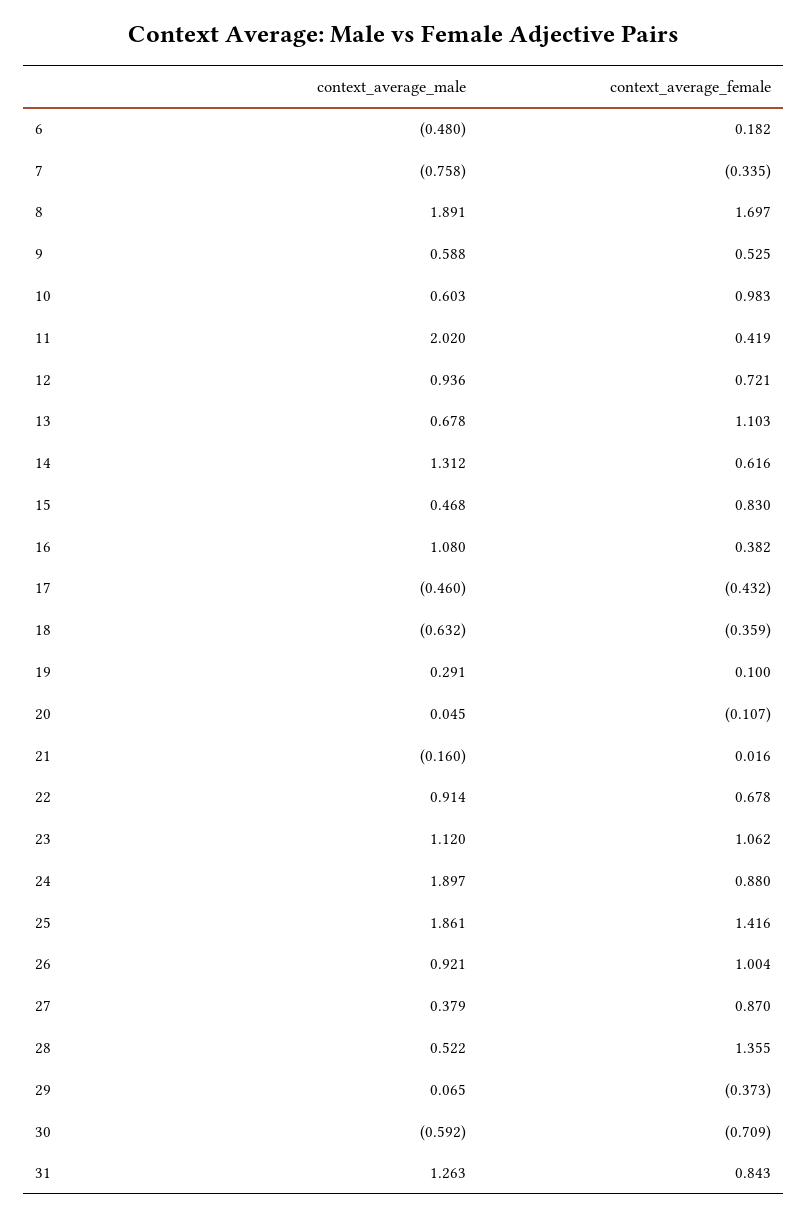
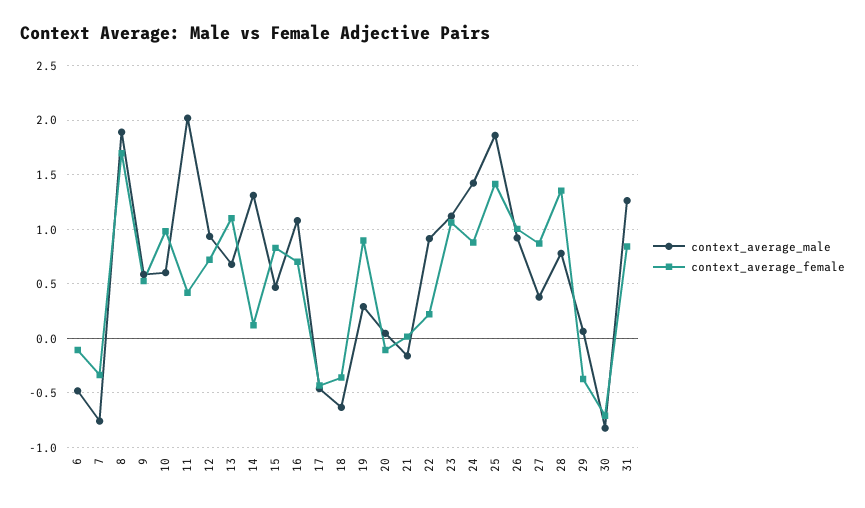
context_average_female, 6: 0.182 -> -0.1
context_average_female, 14: 0.616 -> 0.1
context_average_female, 16: 0.382 -> 0.7
context_average_female, 19: 0.1 -> 0.9
context_average_female, 22: 0.678 -> 0.2
context_average_male, 24: 1.897 -> 1.4
context_average_male, 28: 0.522 -> 0.8
context_average_male, 30: -0.592 -> -0.8

